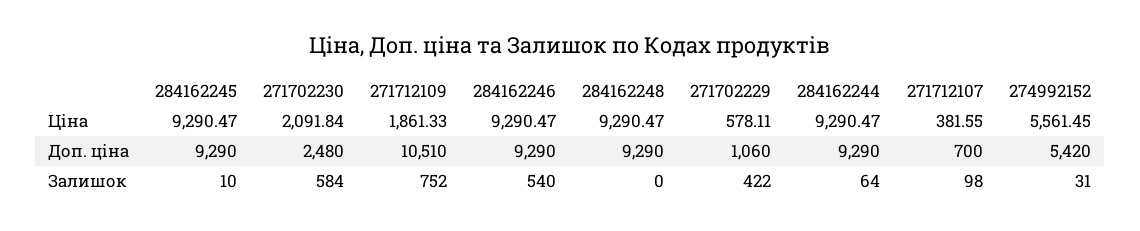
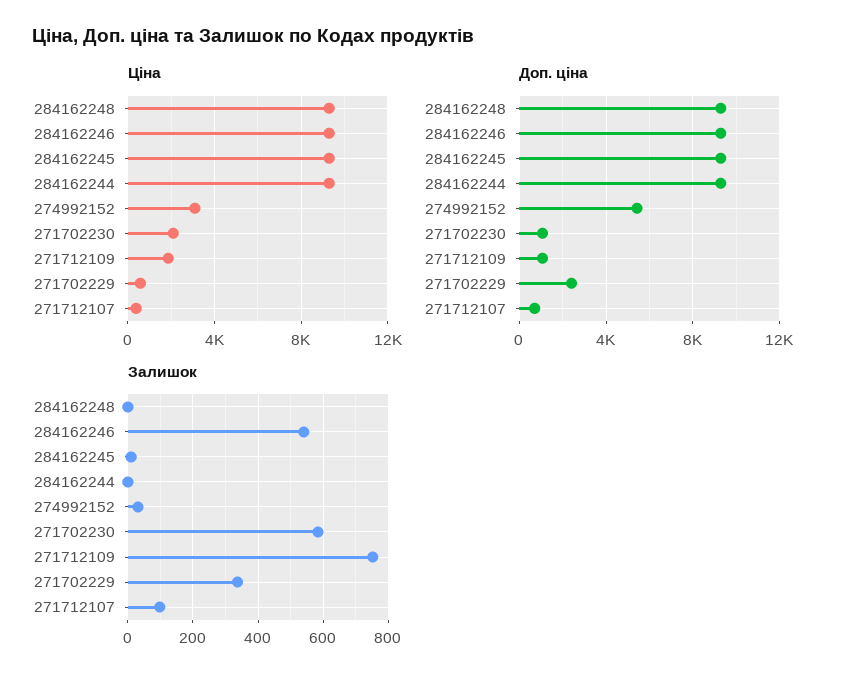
Ціна, 274992152: 5561.45 -> 3000
Доп. ціна, 271702230: 2480 -> 1000
Доп. ціна, 271712109: 10510 -> 1000
Доп. ціна, 271702229: 1060 -> 2500
Залишок, 271702229: 422 -> 340
Залишок, 284162244: 64 -> 0

